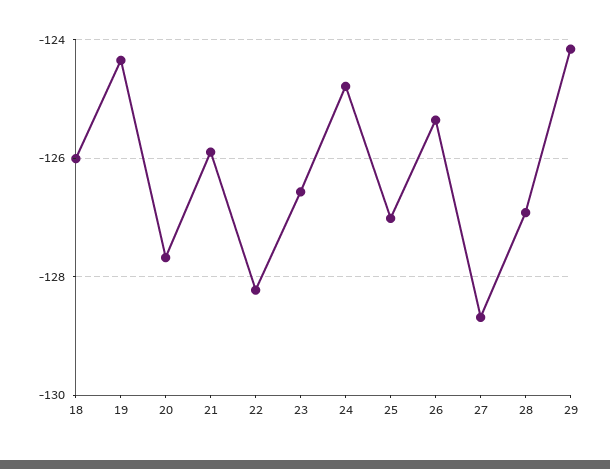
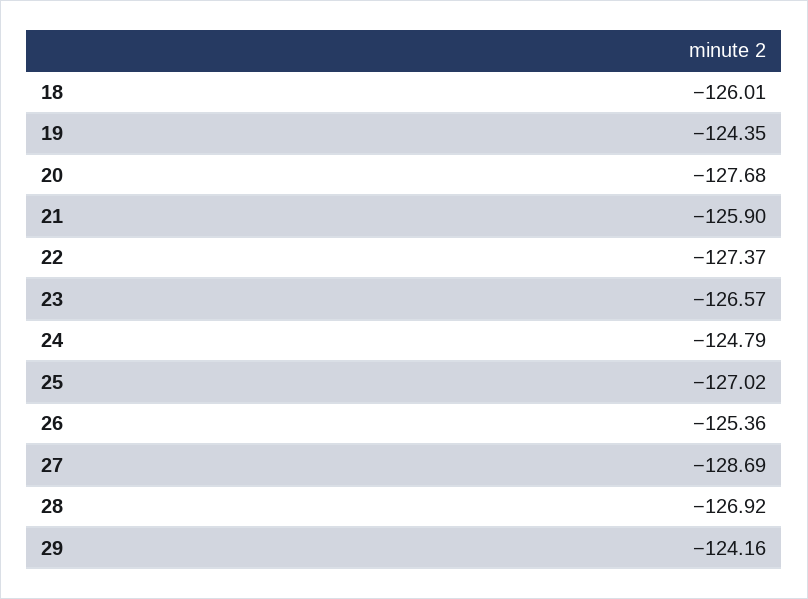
22: -128.2 -> -127.37

